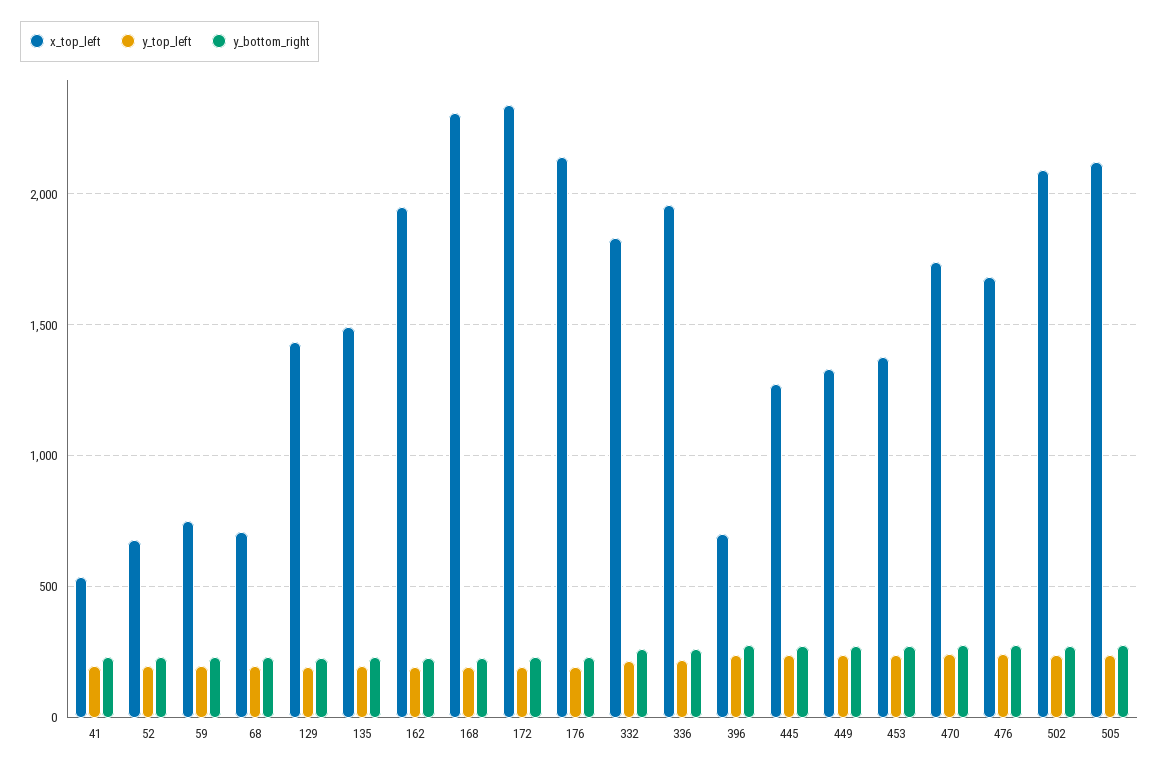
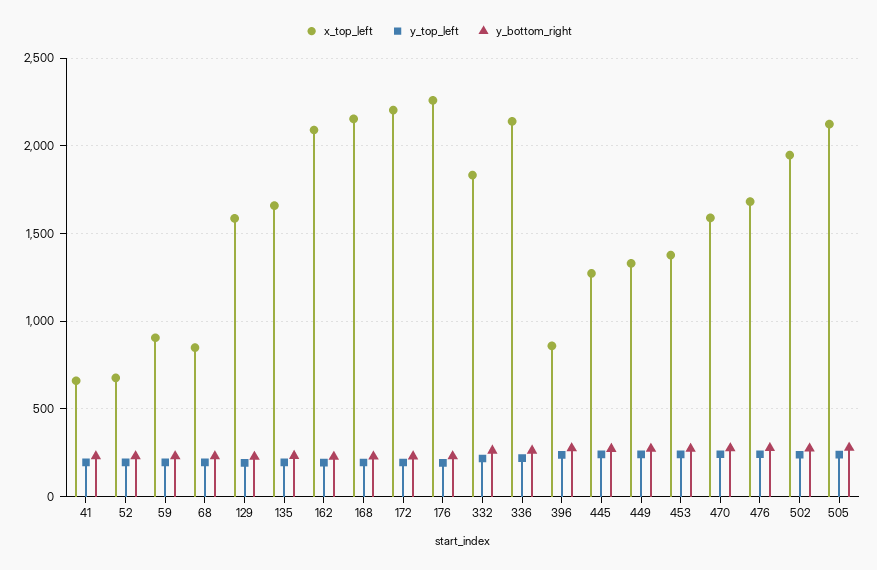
x_top_left, 41: 550 -> 650
x_top_left, 59: 750 -> 900
x_top_left, 68: 700 -> 850
x_top_left, 129: 1450 -> 1600
x_top_left, 135: 1500 -> 1650
x_top_left, 162: 1950 -> 2100
x_top_left, 168: 2300 -> 2150
x_top_left, 172: 2350 -> 2200
x_top_left, 176: 2150 -> 2250
x_top_left, 336: 1950 -> 2150
x_top_left, 396: 700 -> 850
x_top_left, 470: 1750 -> 1600
x_top_left, 502: 2100 -> 1950

